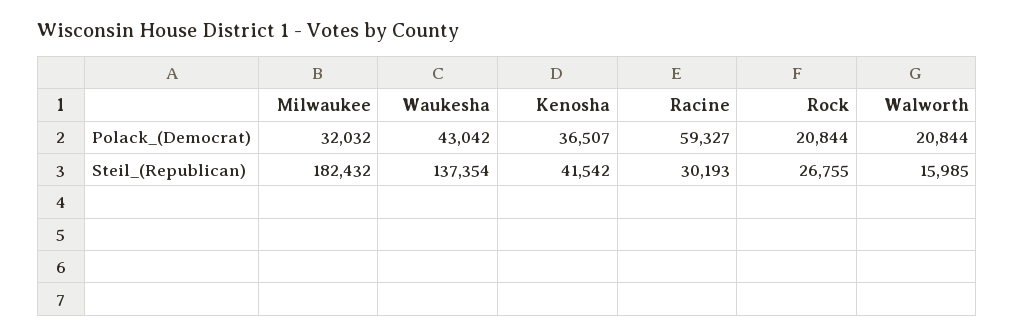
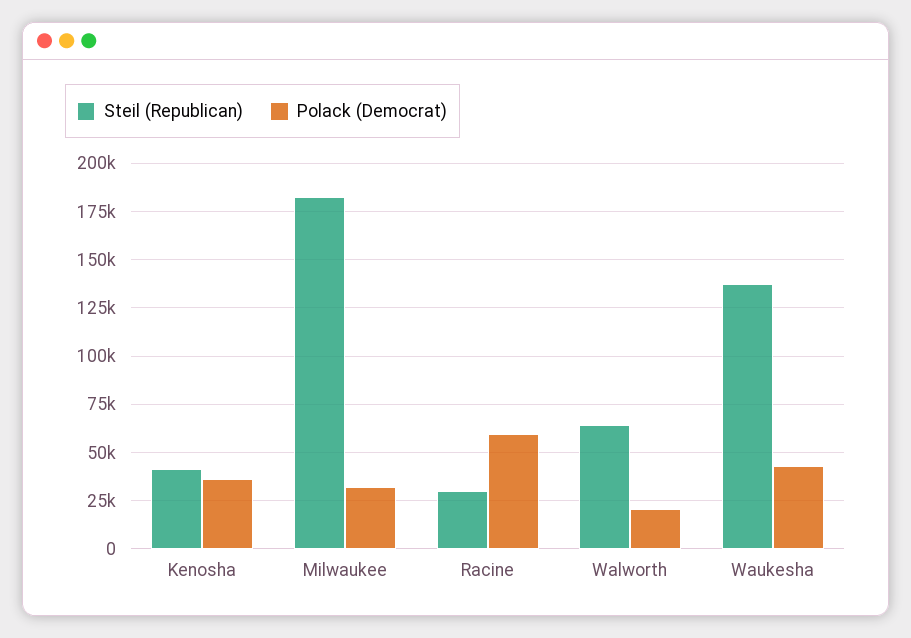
Polack_(Democrat), Rock: 20844 -> none
Steil_(Republican), Rock: 26755 -> none
Steil_(Republican), Walworth: 15985 -> 65000

